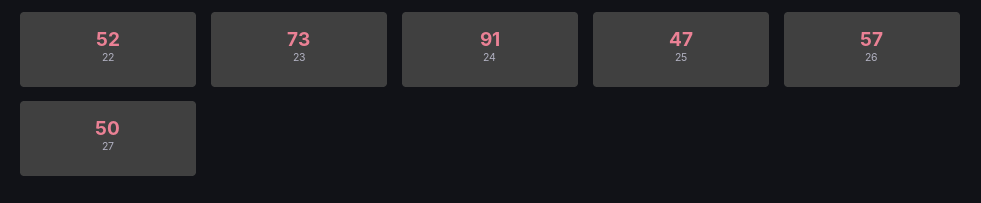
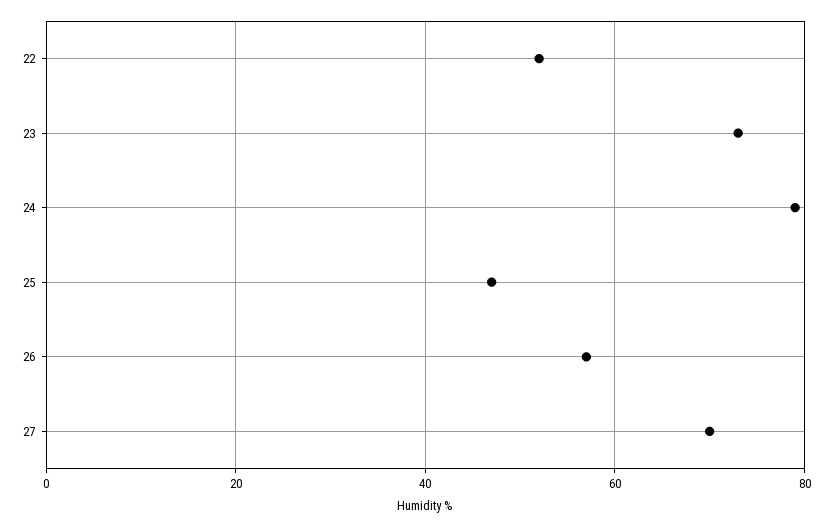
24: 91 -> 80
27: 50 -> 70

